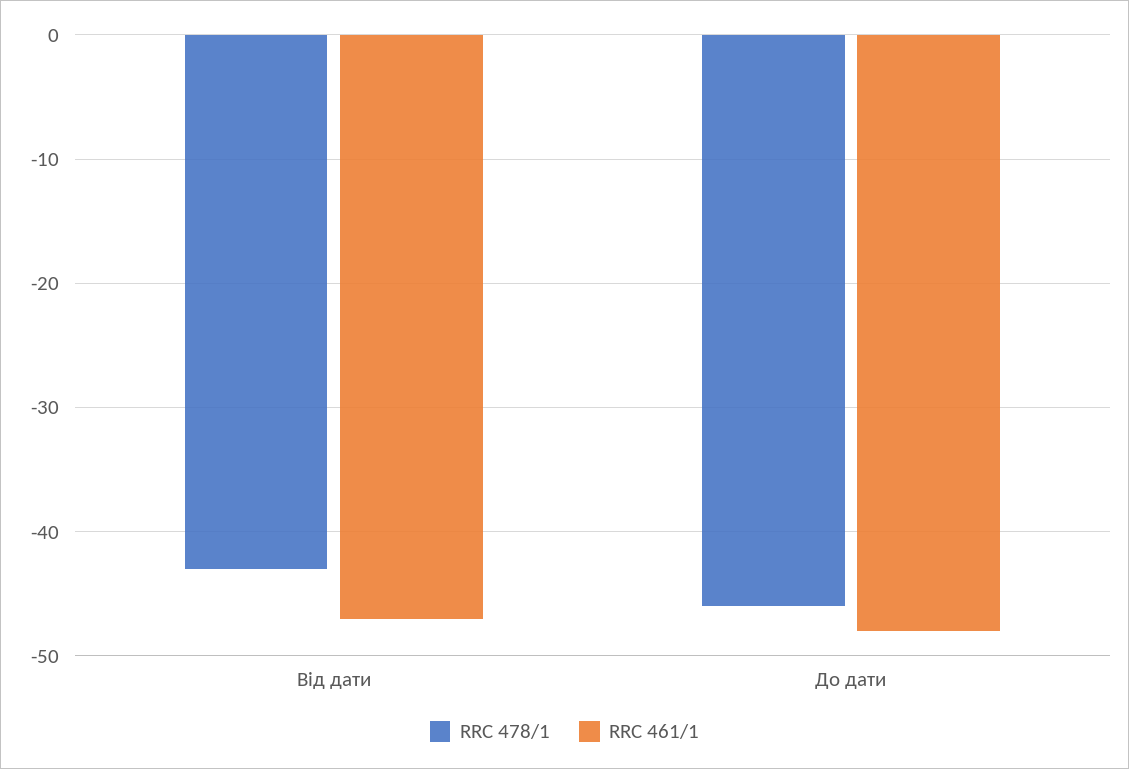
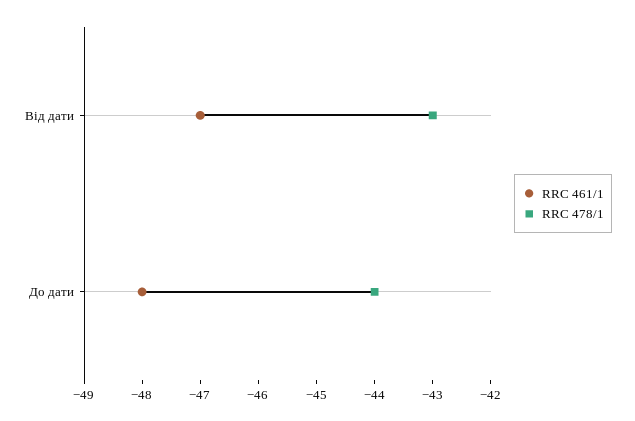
RRC 478/1, До дати: -46 -> -44

